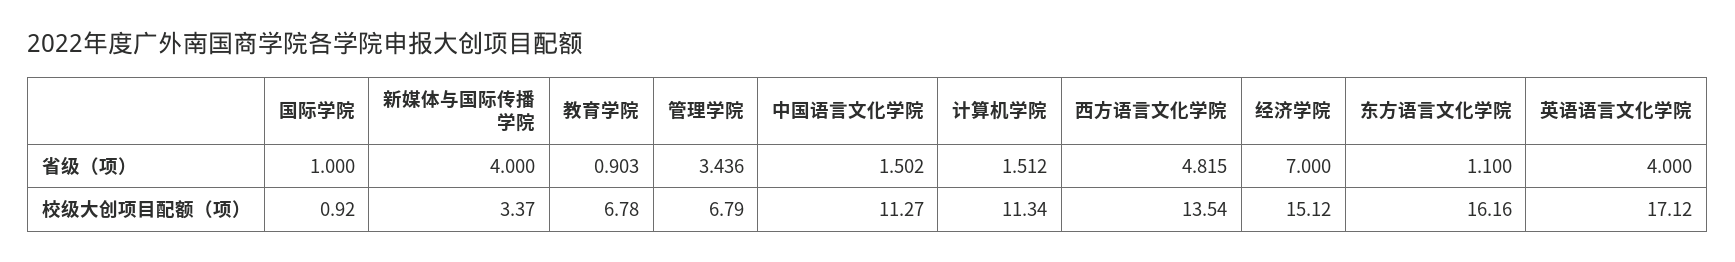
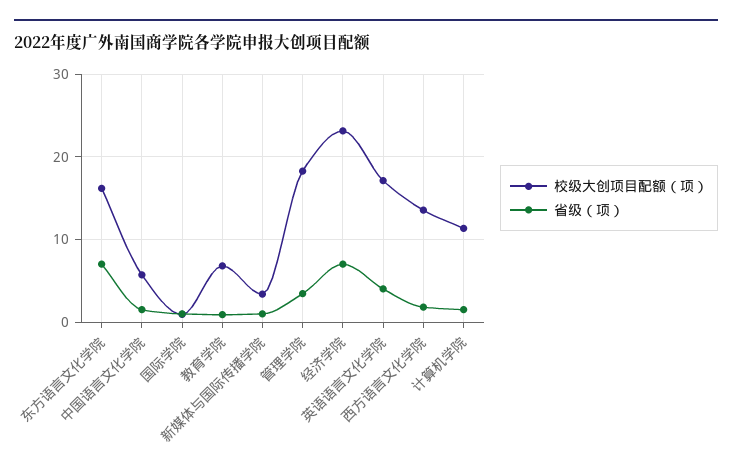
省级（项）, 新媒体与国际传播学院: 4 -> 1
省级（项）, 西方语言文化学院: 4.815 -> 2
省级（项）, 东方语言文化学院: 1.1 -> 7
校级大创项目配额（项）, 管理学院: 6.79 -> 18
校级大创项目配额（项）, 中国语言文化学院: 11.27 -> 6
校级大创项目配额（项）, 经济学院: 15.12 -> 23

